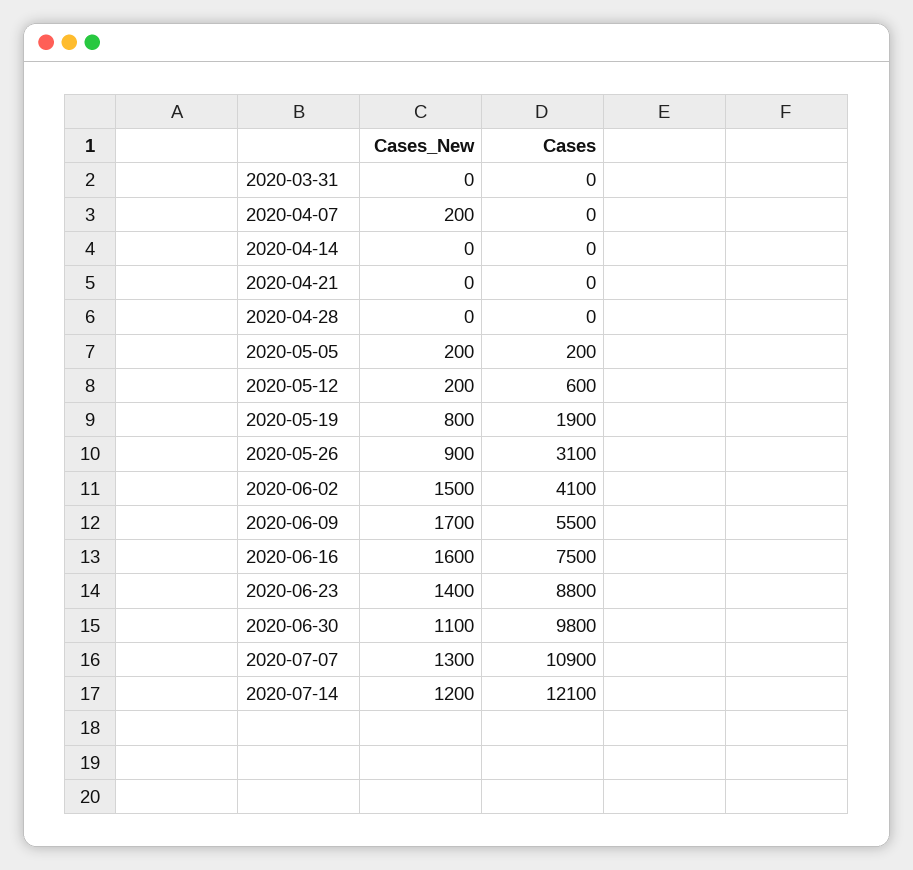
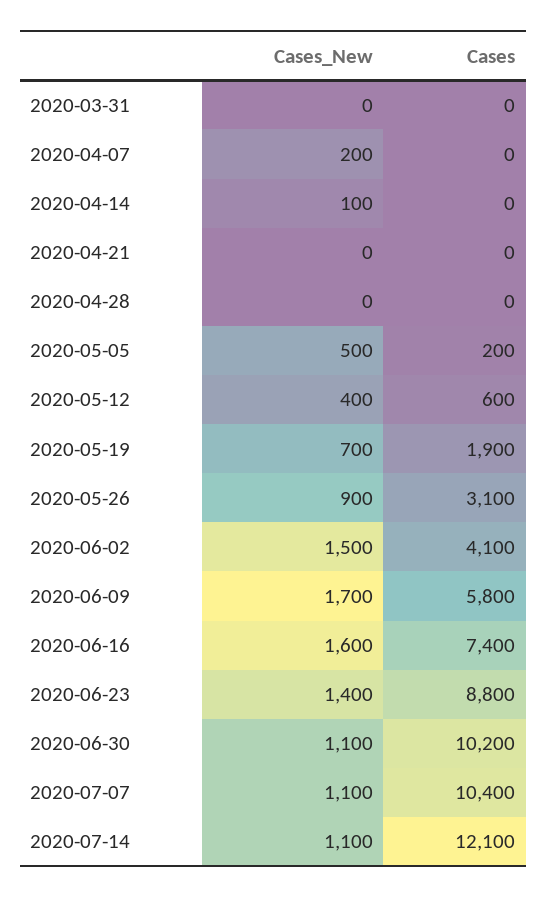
Cases_New, 2020-04-14: 0 -> 100
Cases_New, 2020-05-05: 200 -> 500
Cases_New, 2020-05-12: 200 -> 400
Cases_New, 2020-05-19: 800 -> 700
Cases, 2020-06-09: 5500 -> 5800
Cases, 2020-06-16: 7500 -> 7400
Cases, 2020-06-30: 9800 -> 10200
Cases_New, 2020-07-07: 1300 -> 1100
Cases, 2020-07-07: 10900 -> 10400
Cases_New, 2020-07-14: 1200 -> 1100

